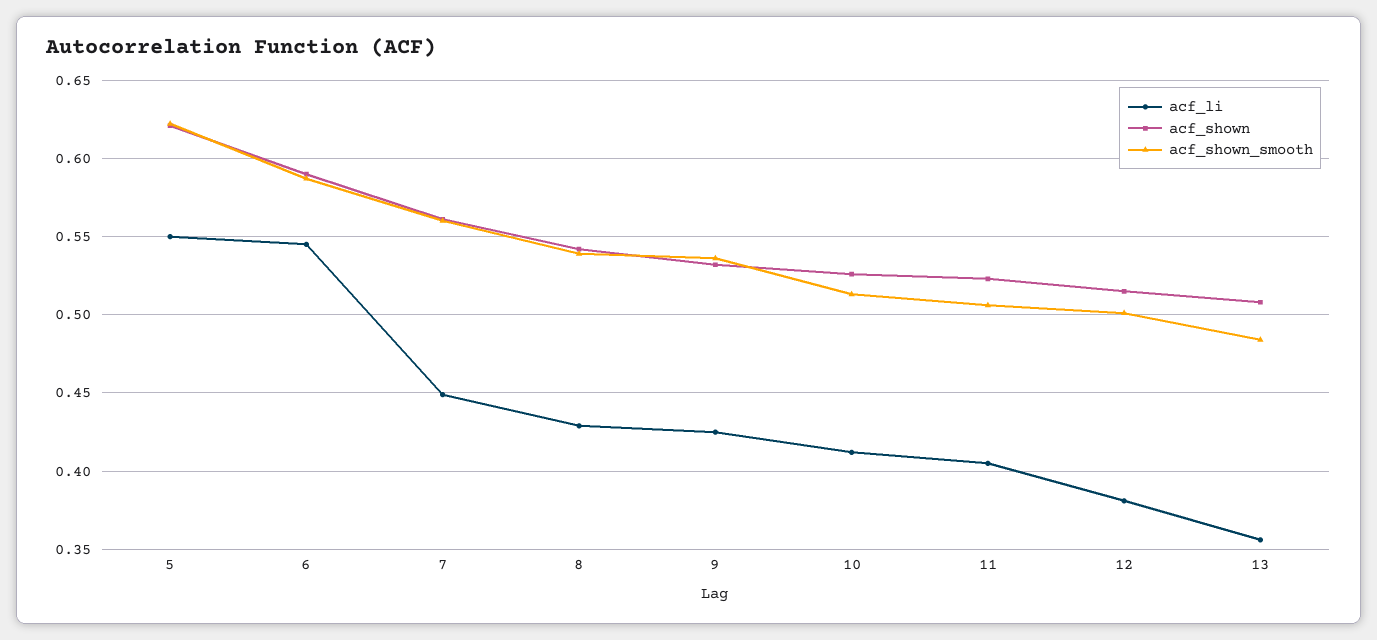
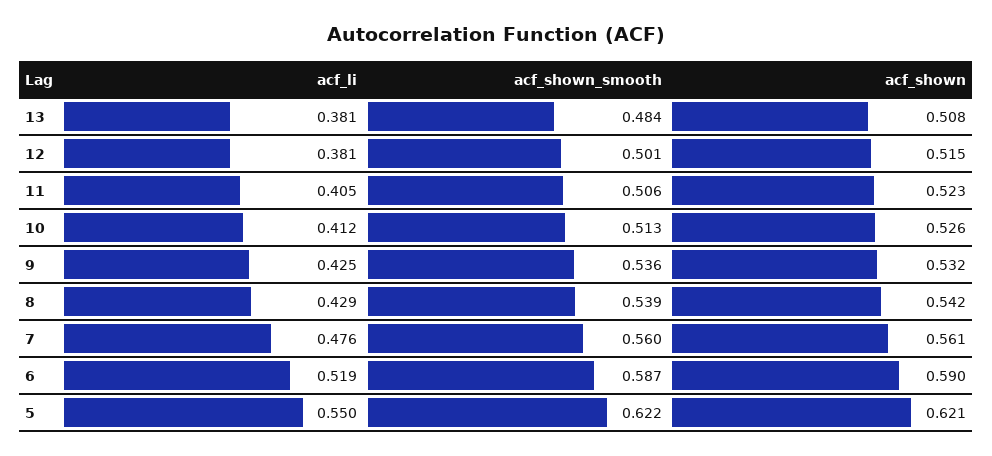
acf_li, 6: 0.545 -> 0.519
acf_li, 7: 0.45 -> 0.476
acf_li, 13: 0.355 -> 0.381

